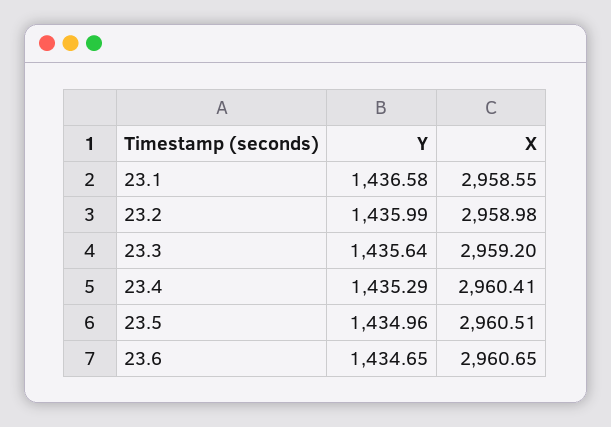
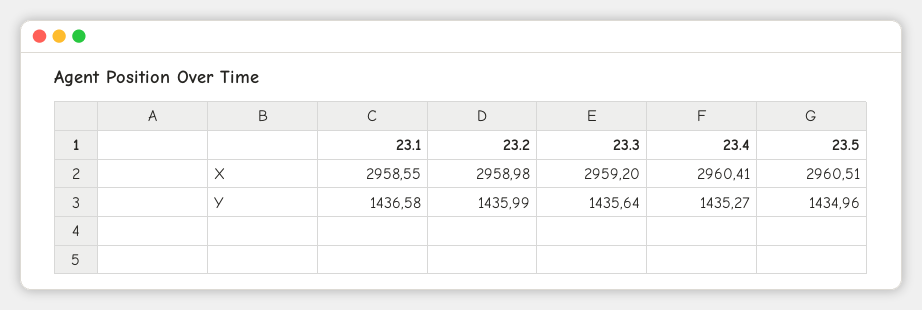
Y, 23.4: 1435.29 -> 1435.27
Y, 23.6: 1434.65 -> none
X, 23.6: 2960.65 -> none

